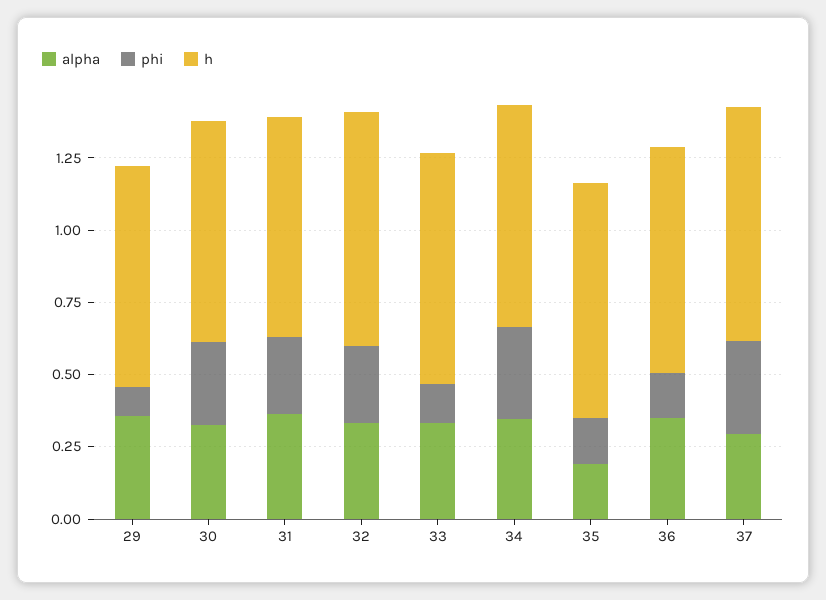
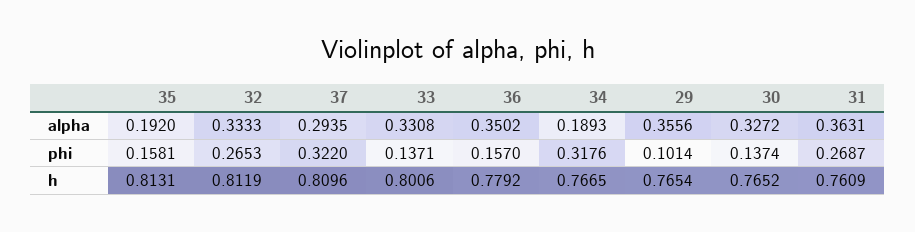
phi, 30: 0.3 -> 0.1374
alpha, 34: 0.35 -> 0.1893

